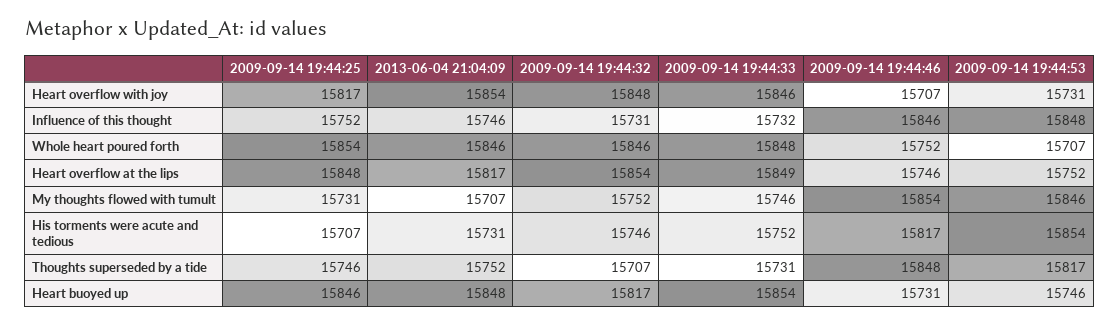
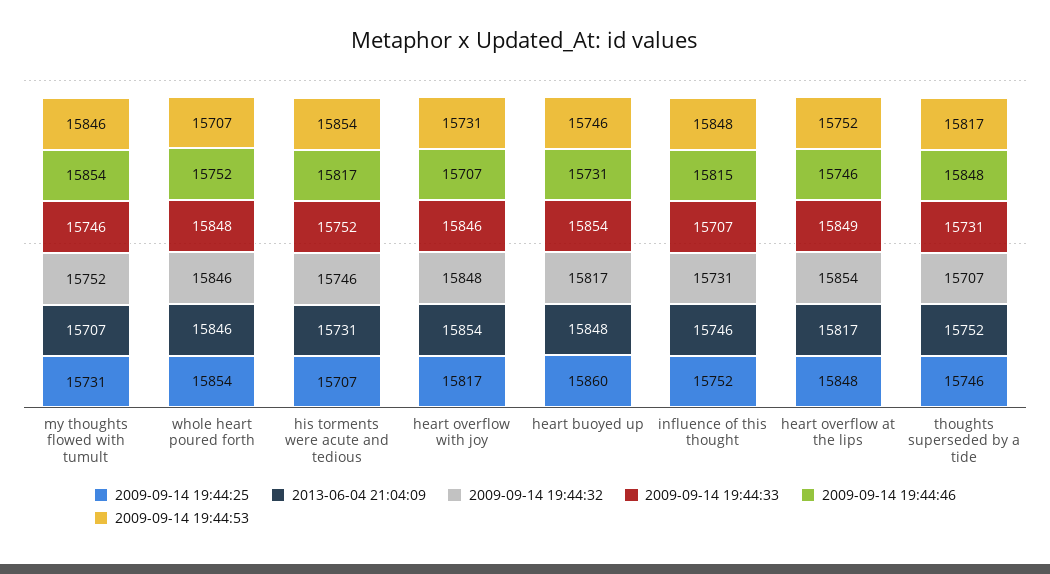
2009-09-14 19:44:33, Influence of this thought: 15732 -> 15707
2009-09-14 19:44:46, Influence of this thought: 15846 -> 15815
2009-09-14 19:44:25, Heart buoyed up: 15846 -> 15860

